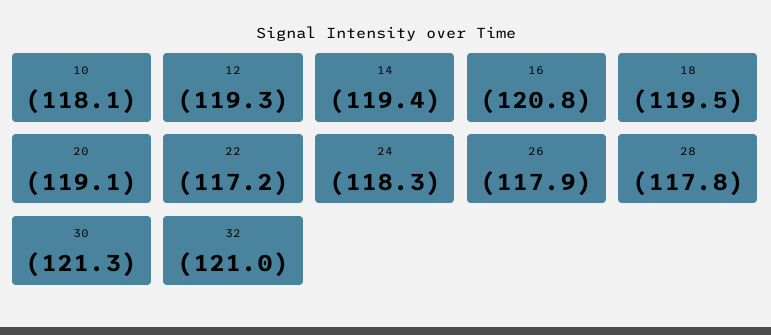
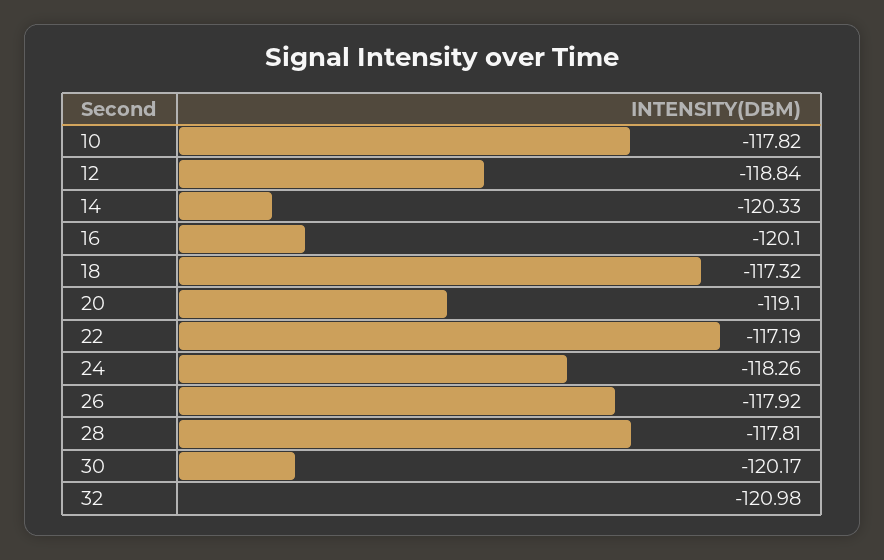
10: -118.1 -> -117.82
12: -119.3 -> -118.84
14: -119.4 -> -120.33
16: -120.8 -> -120.1
18: -119.5 -> -117.32
30: -121.3 -> -120.17

